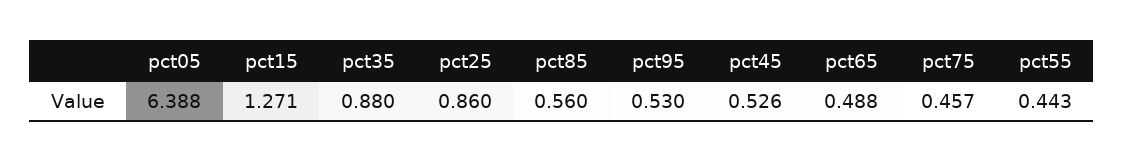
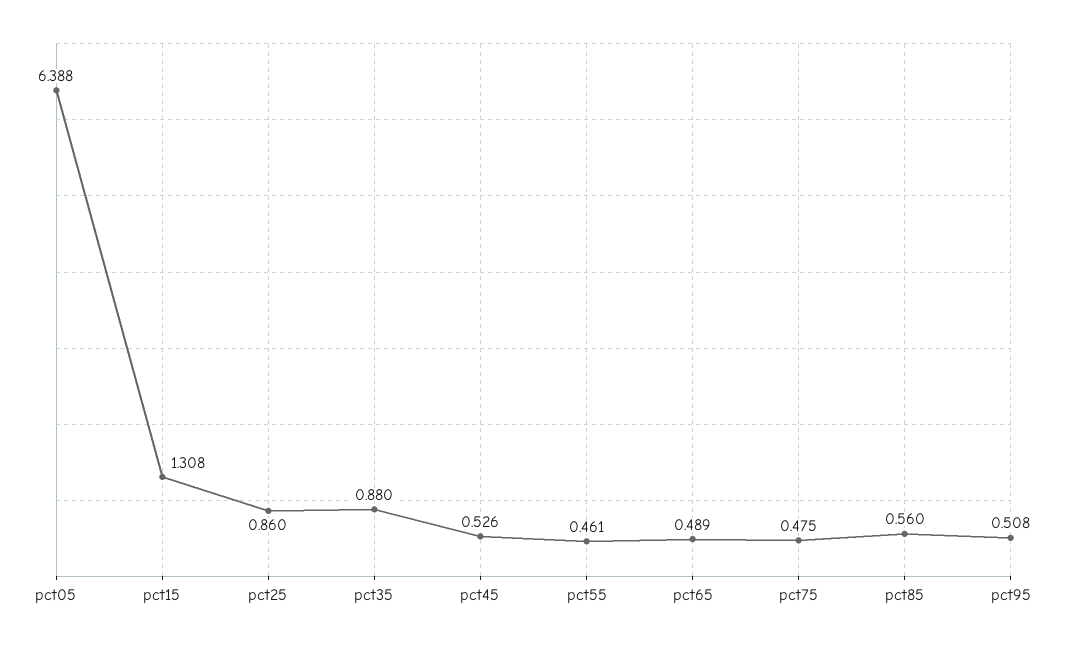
pct15: 1.271 -> 1.308
pct95: 0.53 -> 0.508
pct65: 0.488 -> 0.489
pct75: 0.457 -> 0.475
pct55: 0.443 -> 0.461

